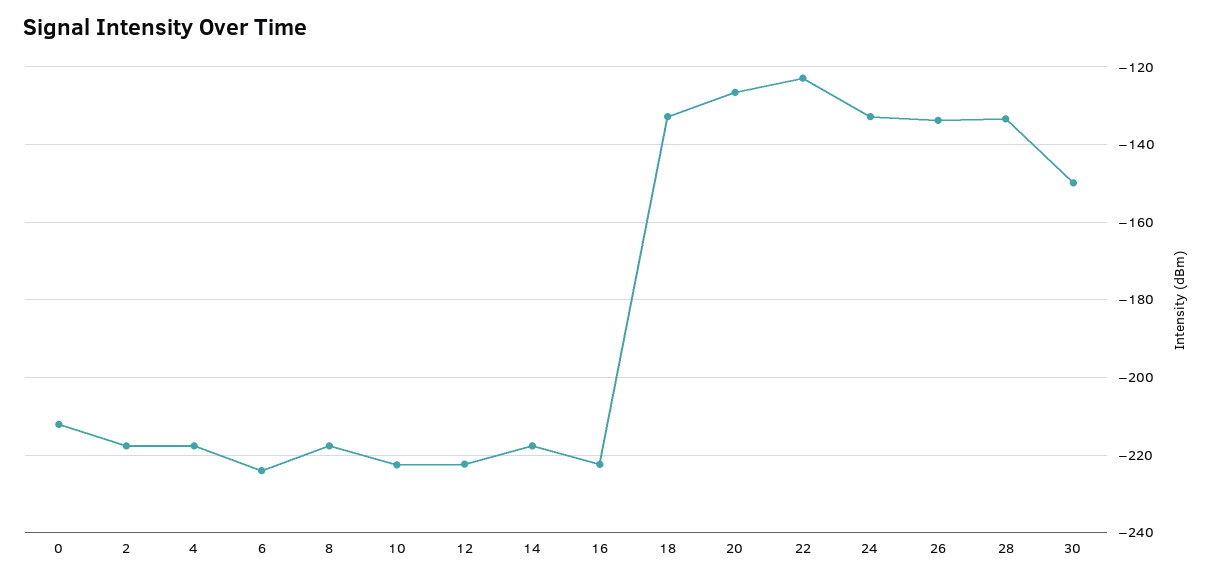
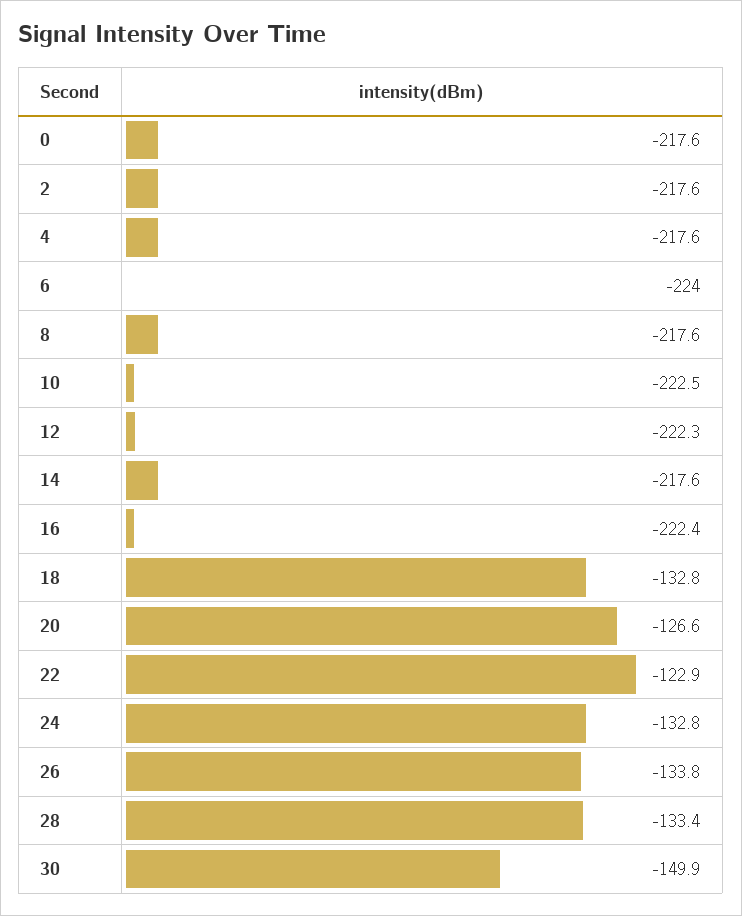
0: -212 -> -217.6

